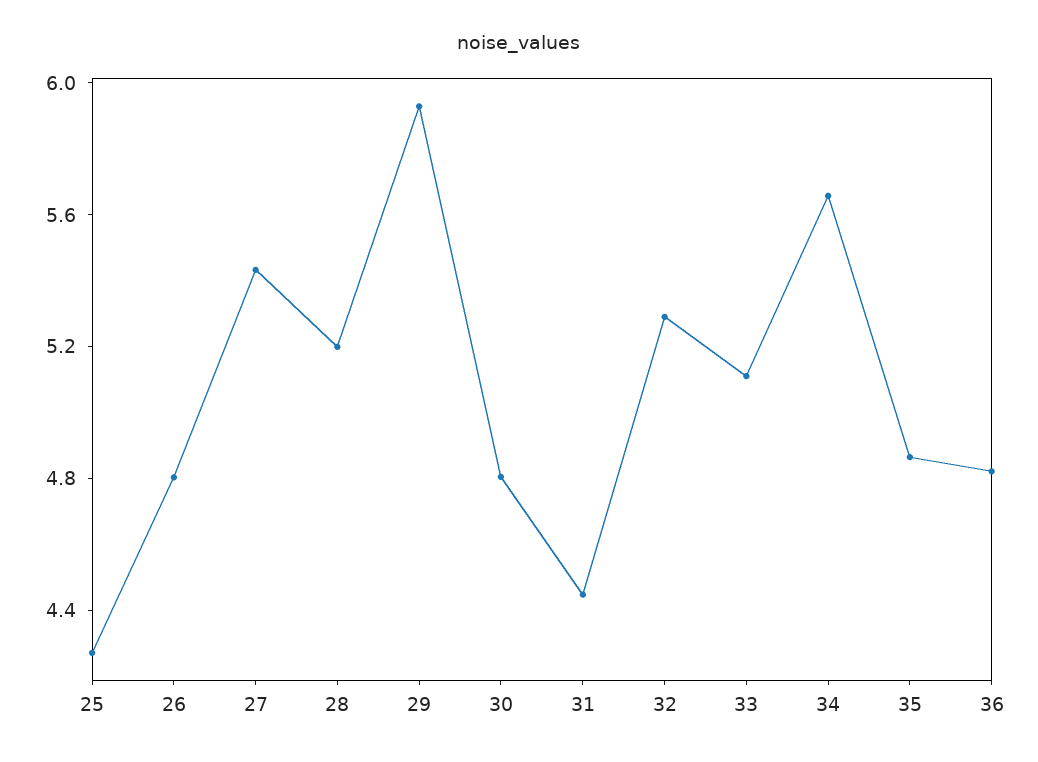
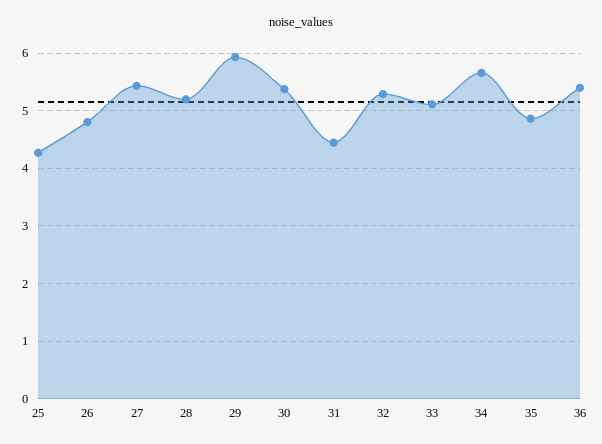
30: 4.8 -> 5.4
36: 4.8 -> 5.4

